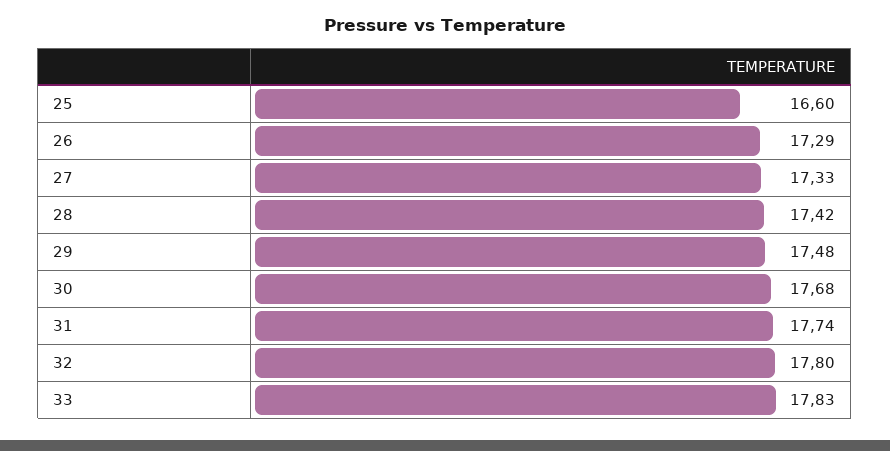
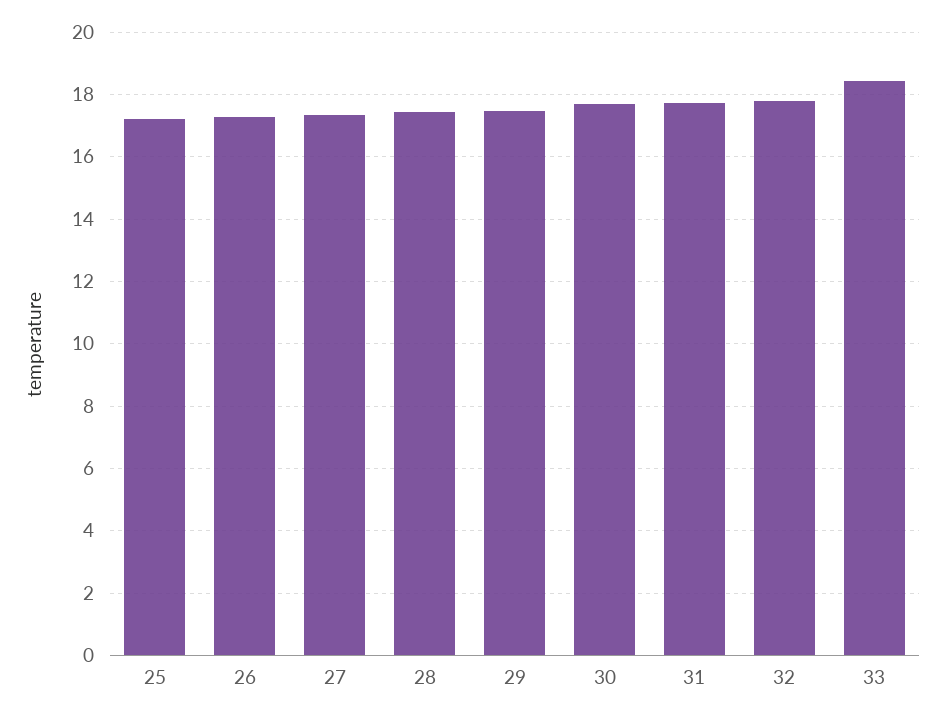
25: 16.6 -> 17.2
33: 17.83 -> 18.4

